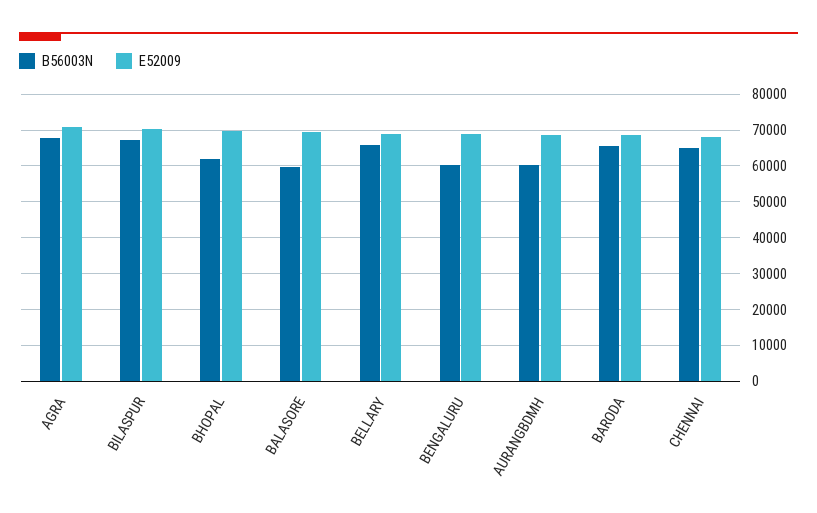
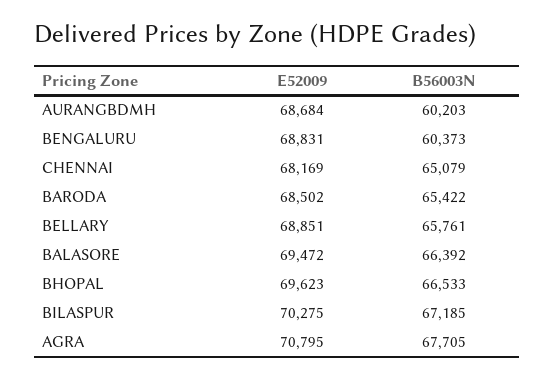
B56003N, BHOPAL: 62000 -> 66533
B56003N, BALASORE: 60000 -> 66392

